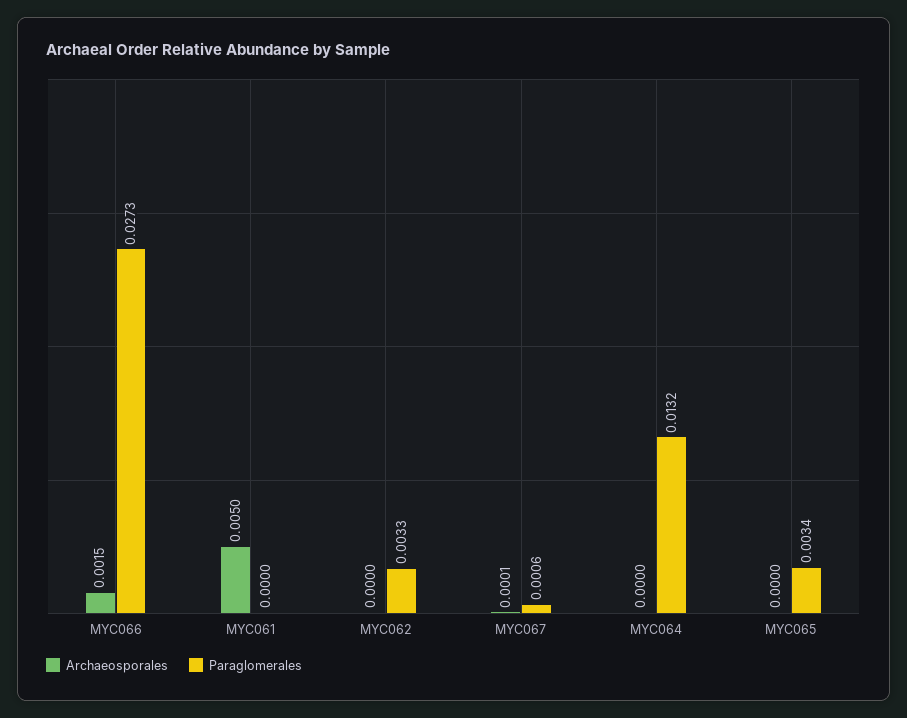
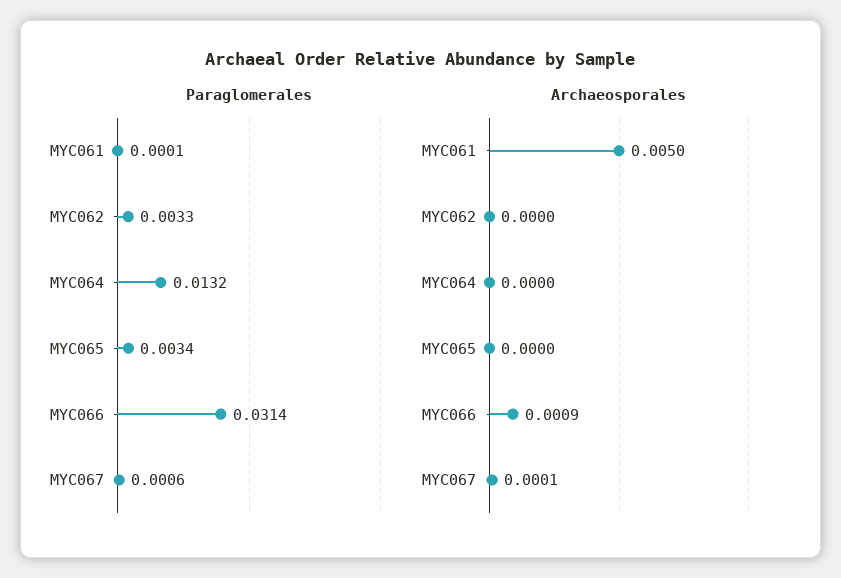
Archaeosporales, MYC066: 0.0015 -> 0.0009
Paraglomerales, MYC066: 0.0273 -> 0.0314
Paraglomerales, MYC061: 0 -> 0.0001

